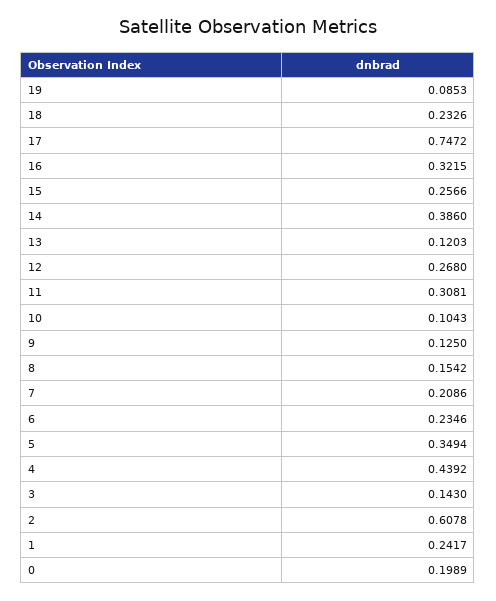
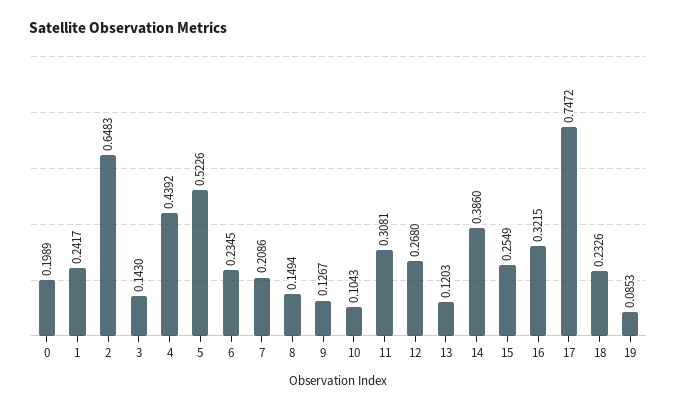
15: 0.2566 -> 0.2549
9: 0.125 -> 0.1267
8: 0.1542 -> 0.1494
6: 0.2346 -> 0.2345
5: 0.3494 -> 0.5226
2: 0.6078 -> 0.6483

